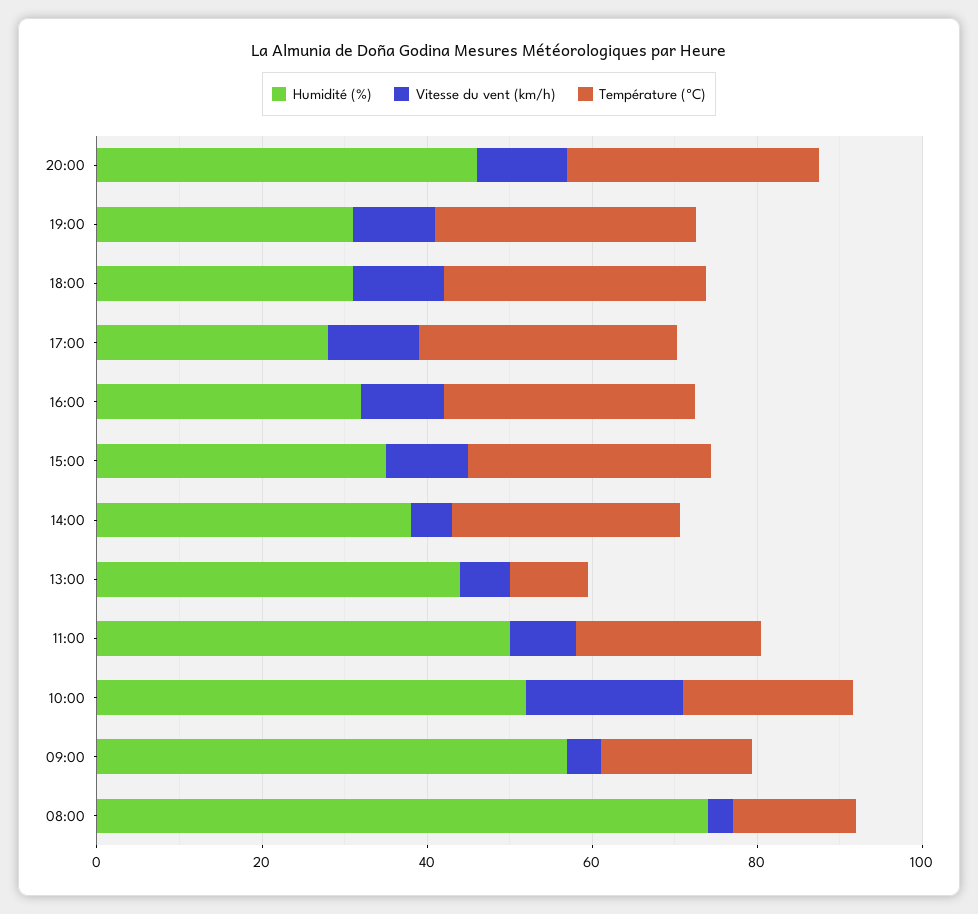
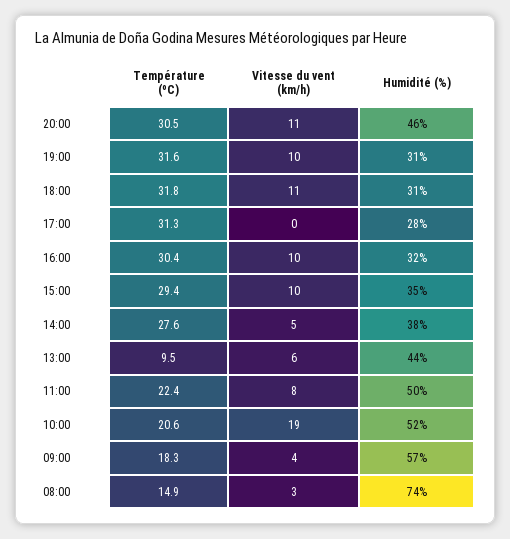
Vitesse du vent (km/h), 17:00: 10 -> 0

